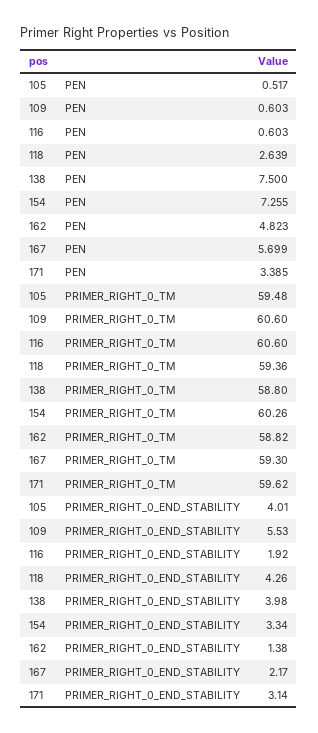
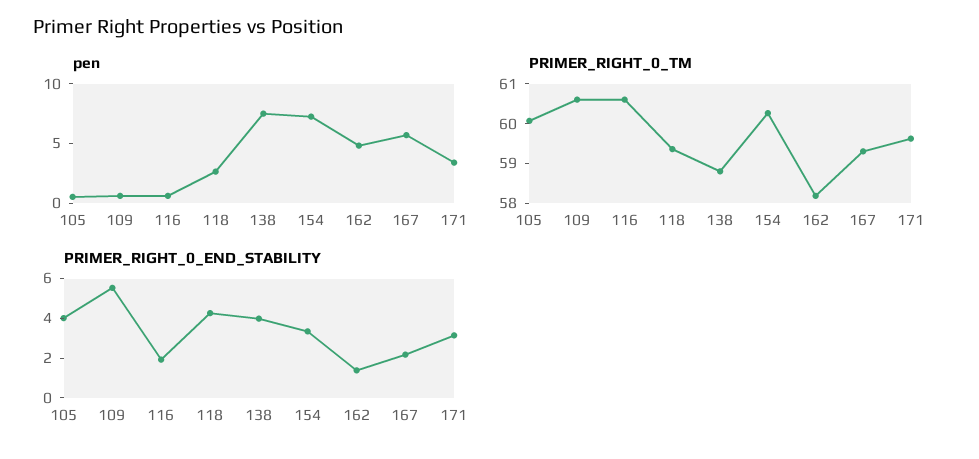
PRIMER_RIGHT_0_TM, 105: 59.48 -> 60
PRIMER_RIGHT_0_TM, 162: 58.82 -> 58.25

